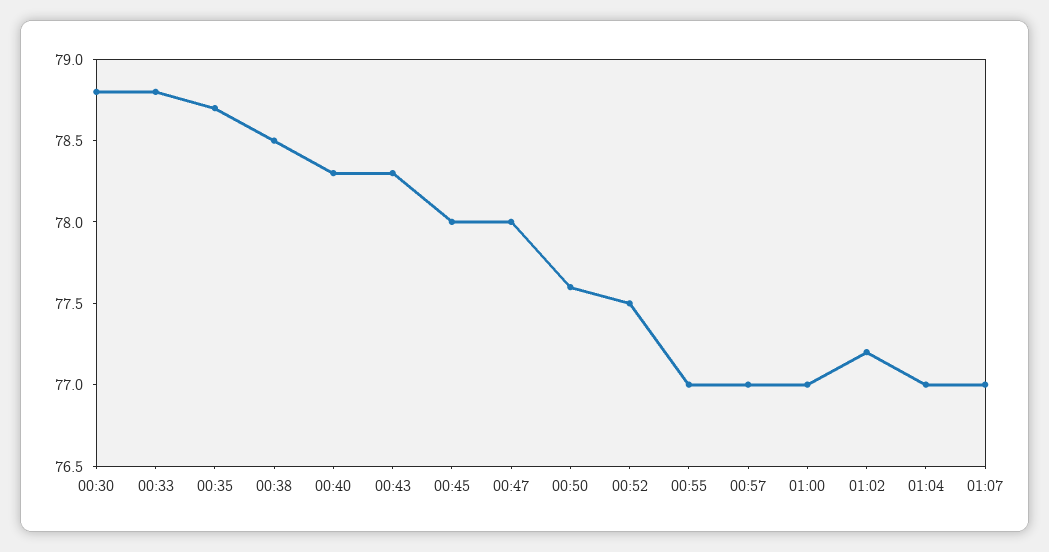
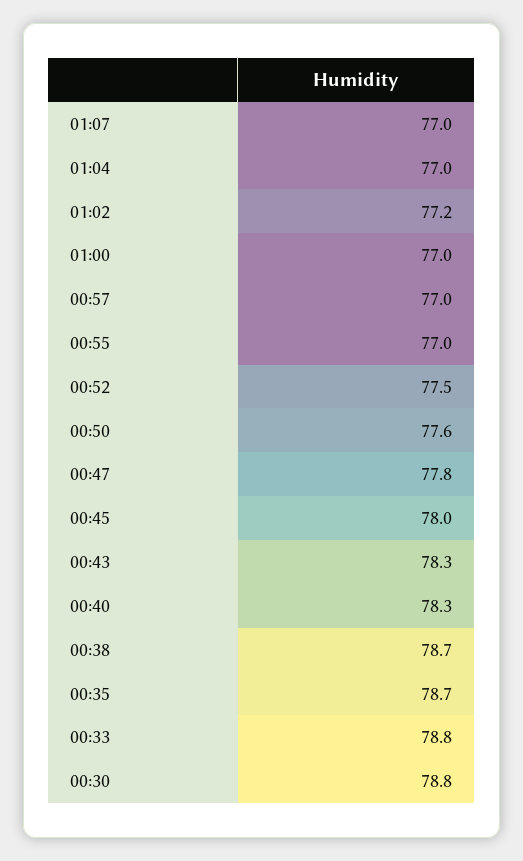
00:38: 78.5 -> 78.7
00:47: 78 -> 77.8

